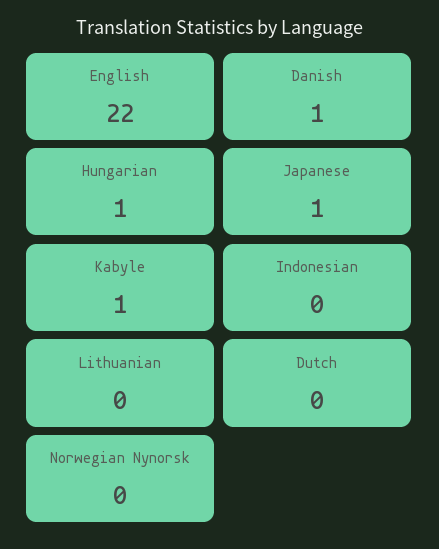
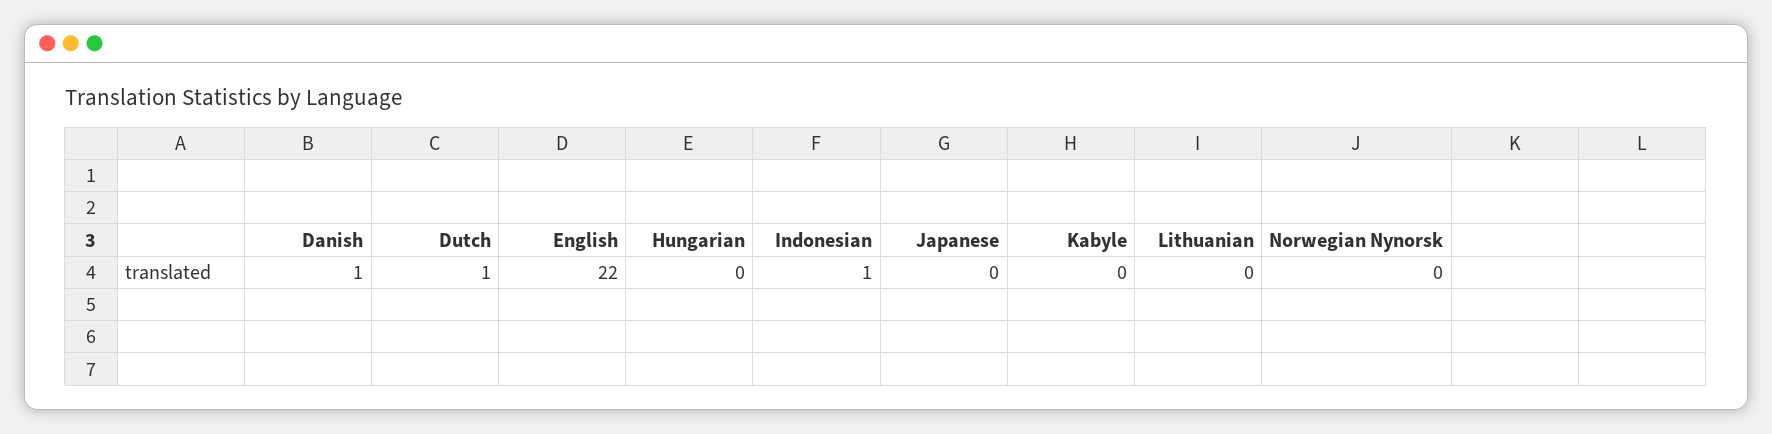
Hungarian: 1 -> 0
Japanese: 1 -> 0
Kabyle: 1 -> 0
Indonesian: 0 -> 1
Dutch: 0 -> 1

